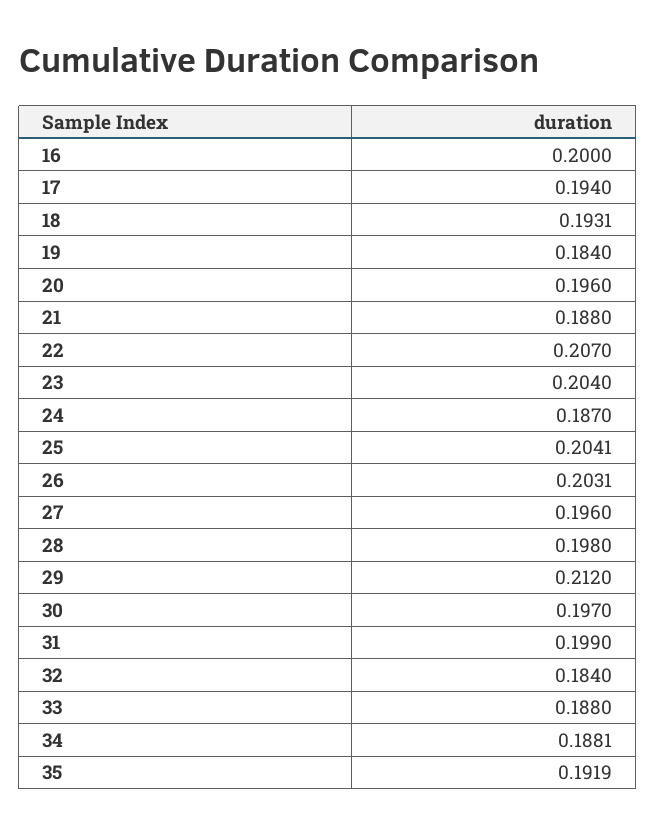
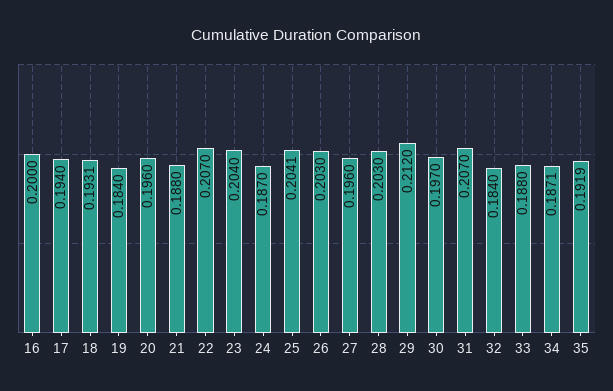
26: 0.2031 -> 0.203
28: 0.198 -> 0.203
31: 0.199 -> 0.207
34: 0.1881 -> 0.1871

